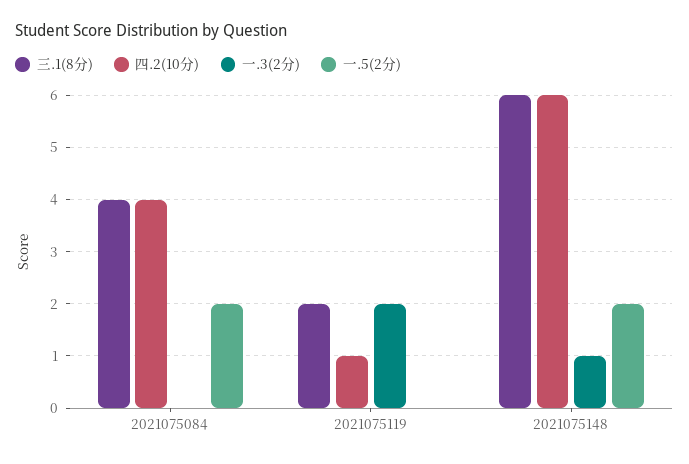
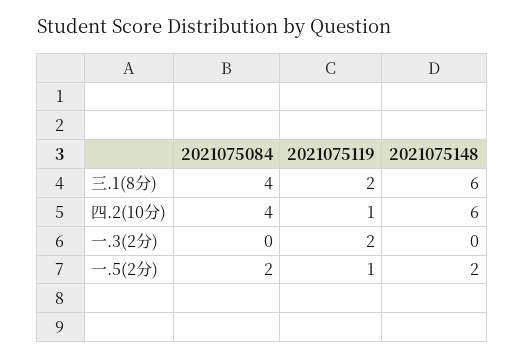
一.5(2分), 2021075119: 0 -> 1
一.3(2分), 2021075148: 1 -> 0

